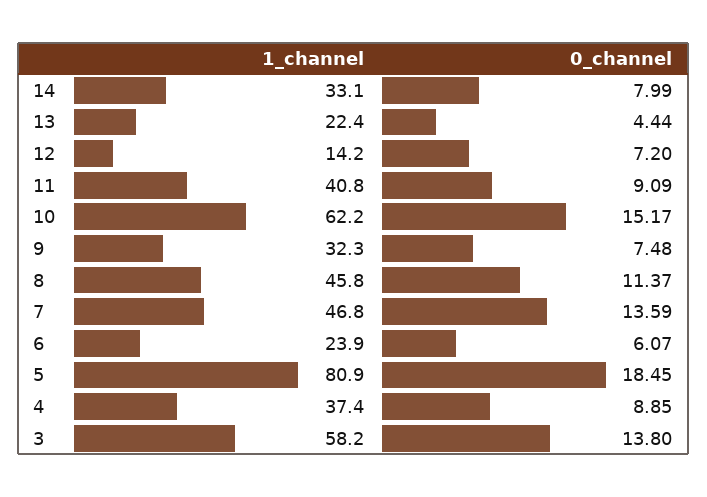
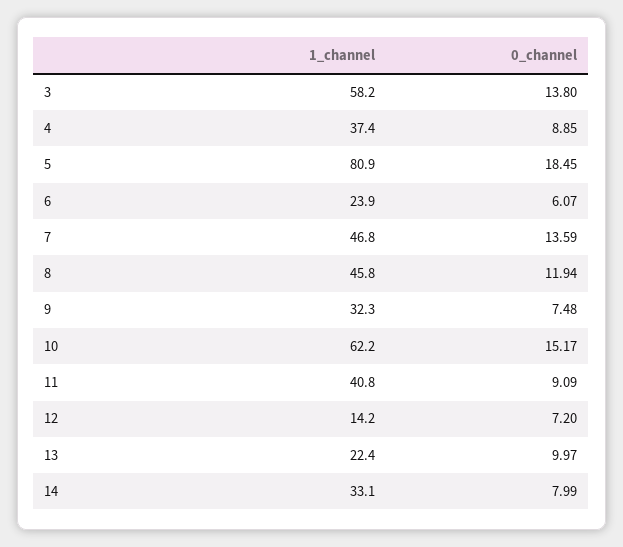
0_channel, 13: 4.44 -> 9.97
0_channel, 8: 11.37 -> 11.94

